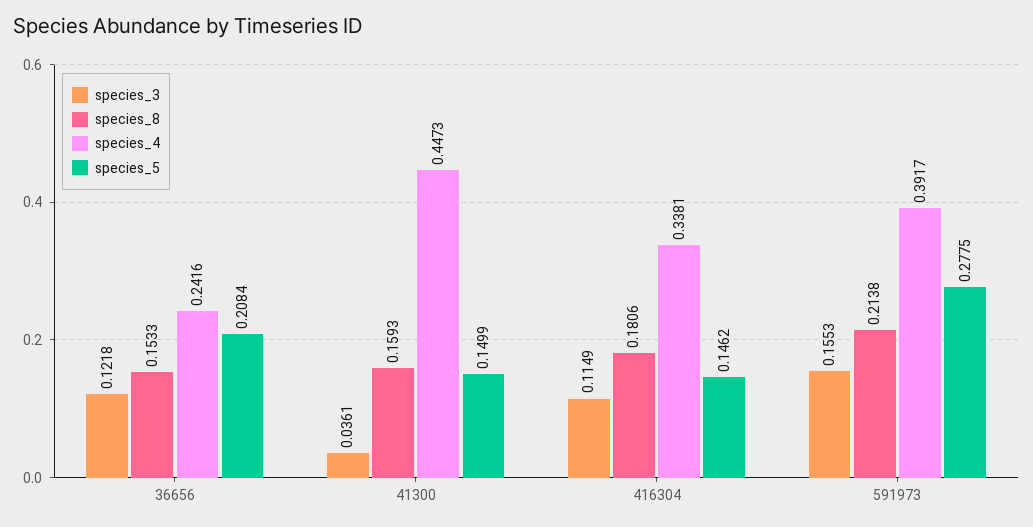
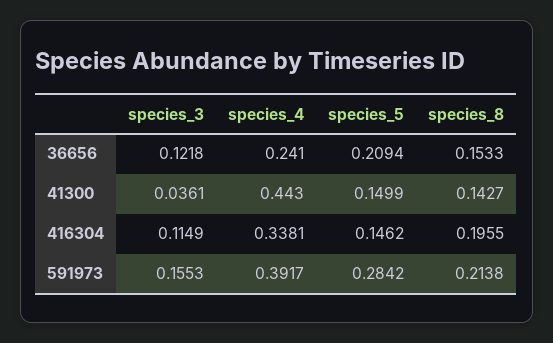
species_4, 36656: 0.2416 -> 0.241
species_5, 36656: 0.2084 -> 0.2094
species_8, 41300: 0.1593 -> 0.1427
species_4, 41300: 0.4473 -> 0.443
species_8, 416304: 0.1806 -> 0.1955
species_5, 591973: 0.2775 -> 0.2842

